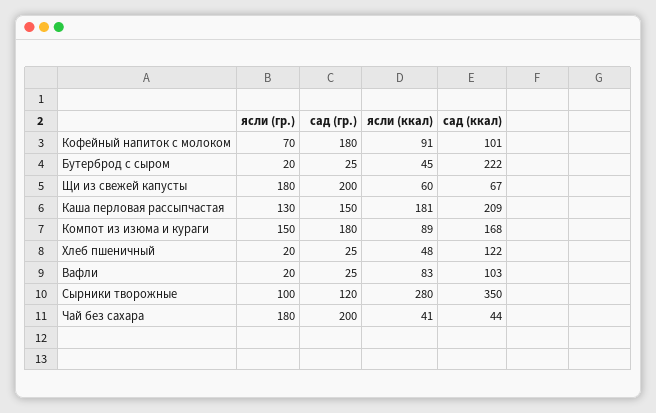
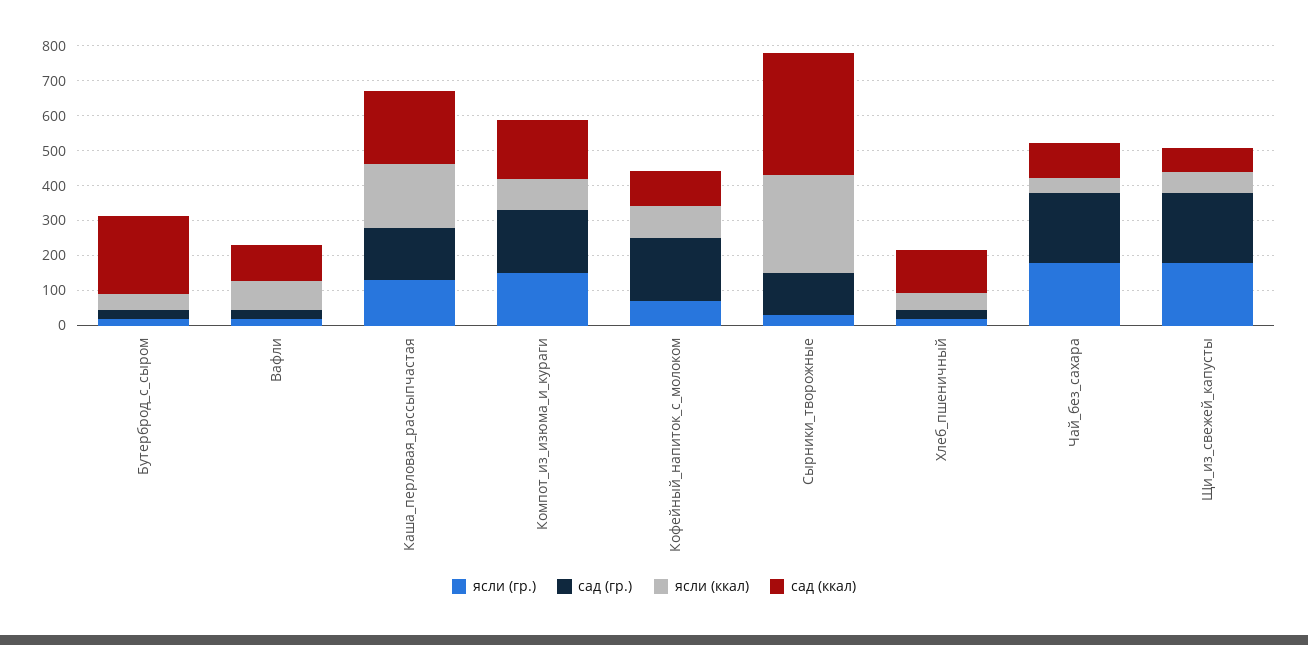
ясли (гр.), Сырники творожные: 100 -> 25
сад (ккал), Чай без сахара: 44 -> 100

